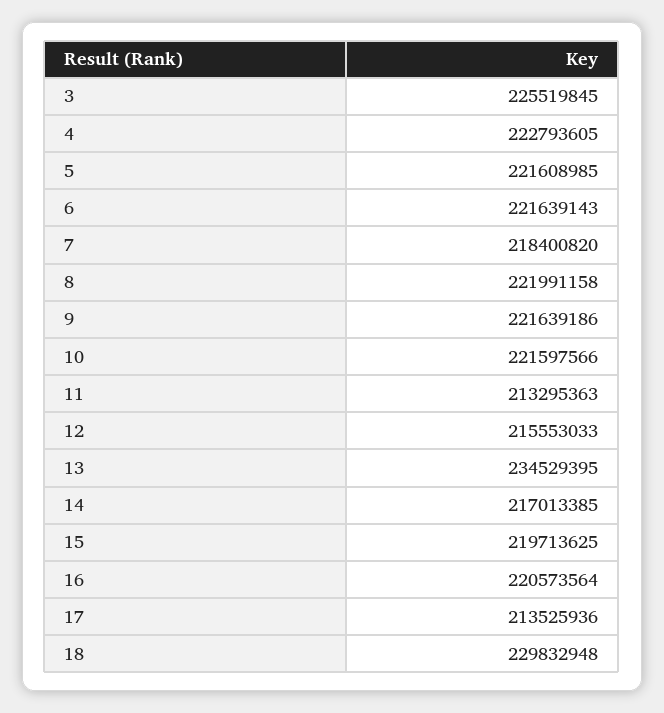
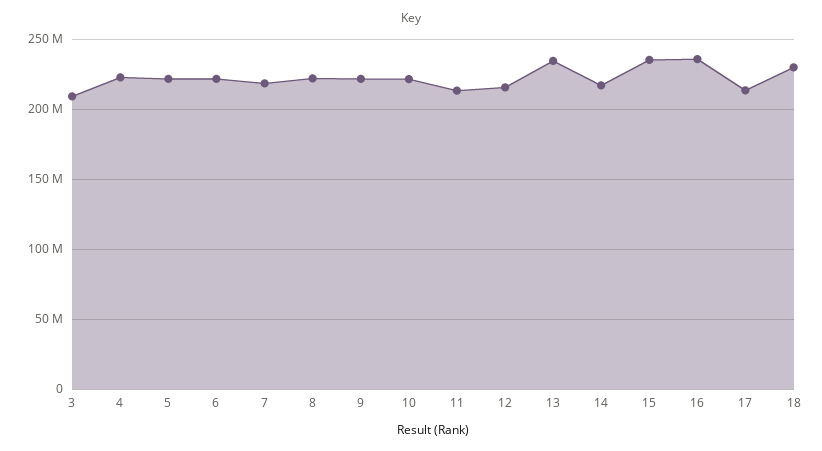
3: 225519845 -> 210000000
15: 219713625 -> 235000000
16: 220573564 -> 235000000

